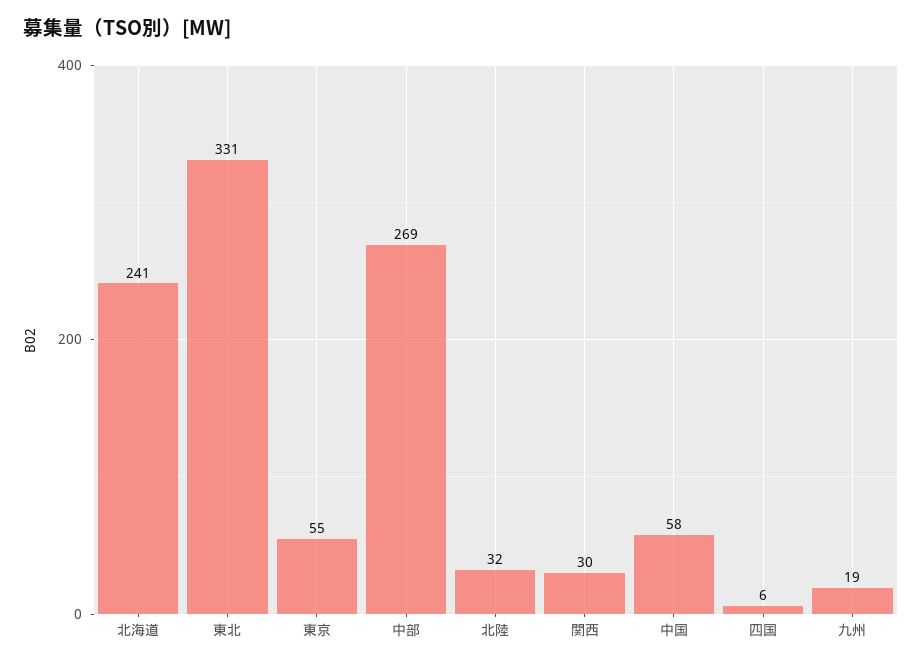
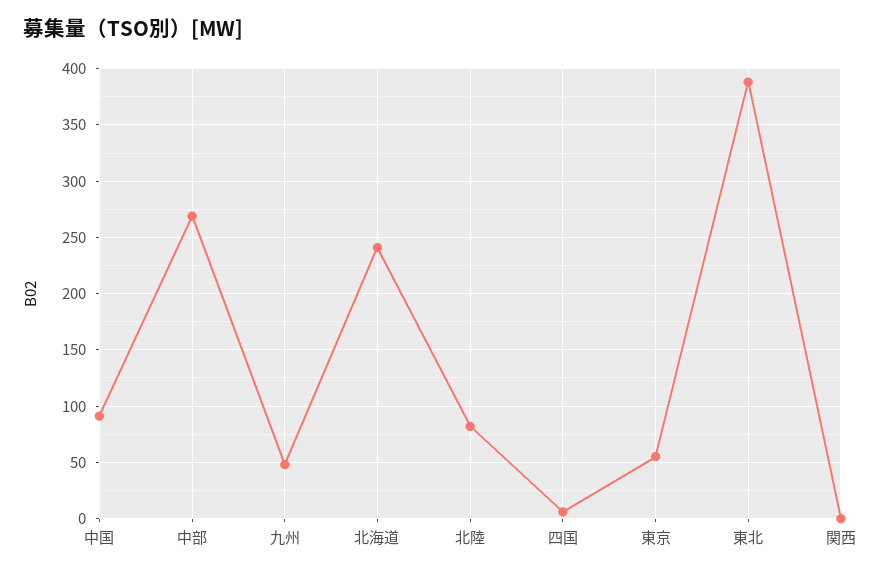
東北: 331 -> 390
北陸: 32 -> 80
関西: 30 -> 0
中国: 58 -> 90
九州: 19 -> 50

